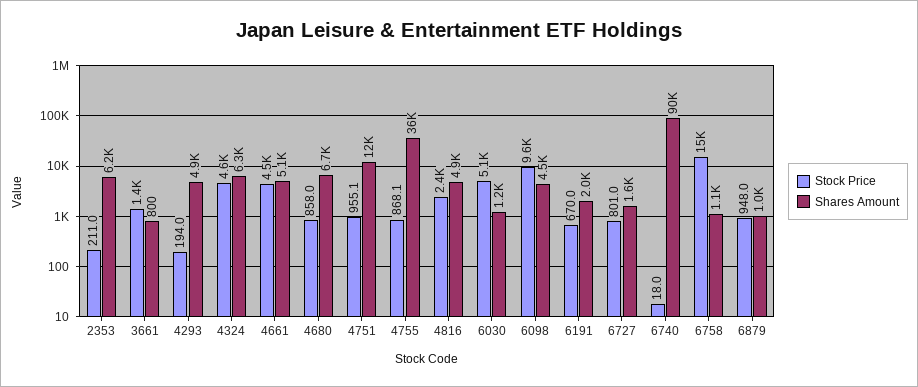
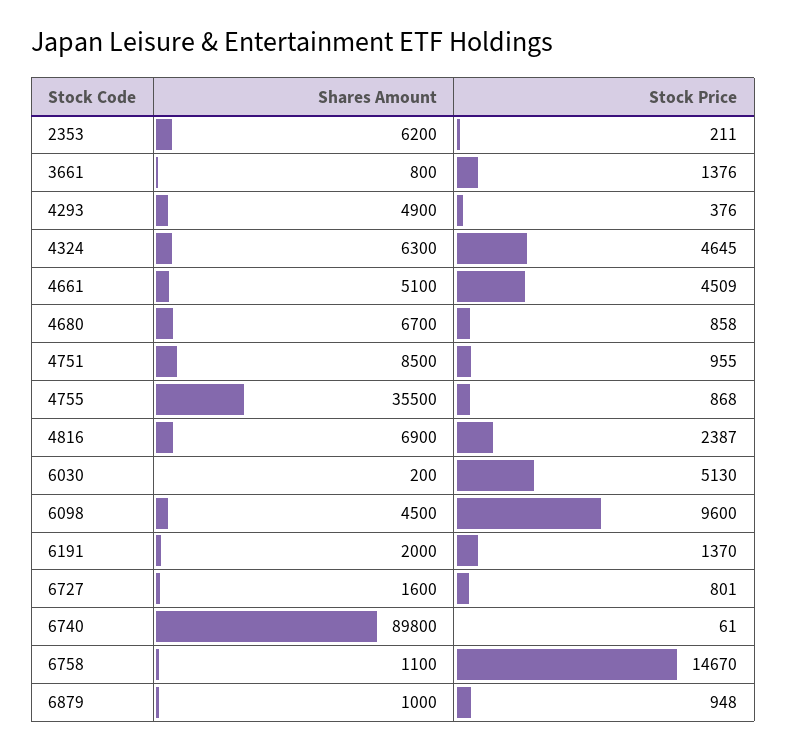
Stock Price, 4293: 194 -> 376
Shares Amount, 4751: 12000 -> 8500
Shares Amount, 4816: 4900 -> 6900
Shares Amount, 6030: 1200 -> 200
Stock Price, 6191: 670 -> 1370
Stock Price, 6740: 18 -> 61

